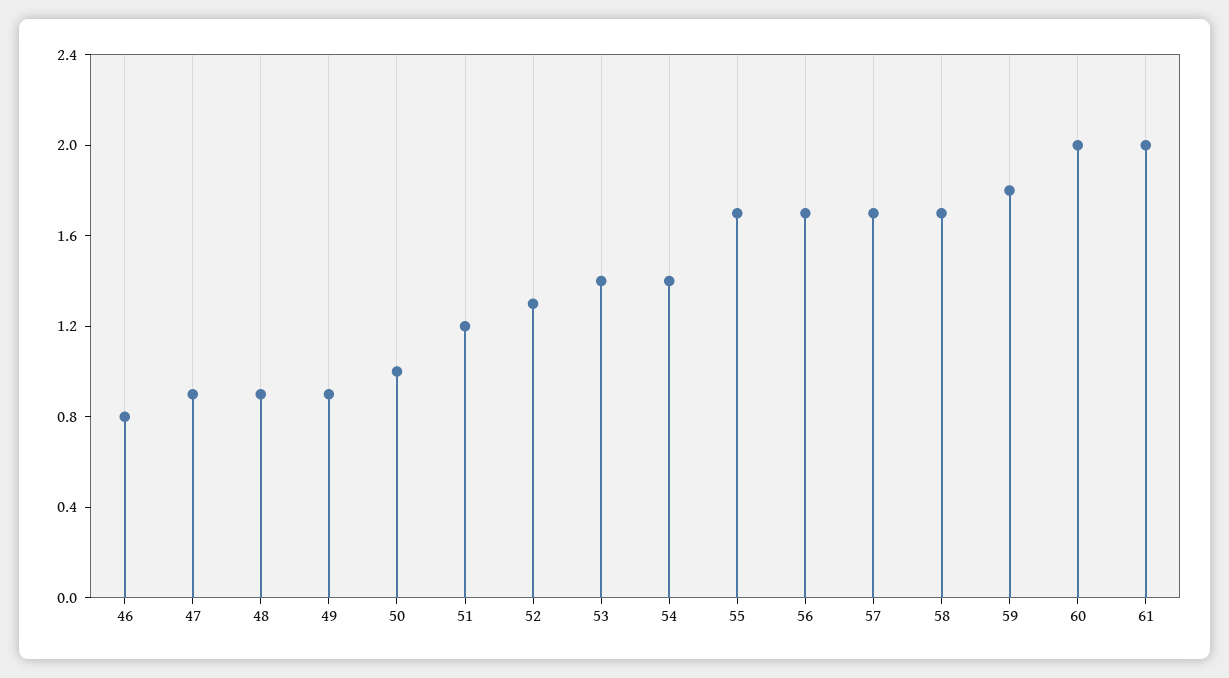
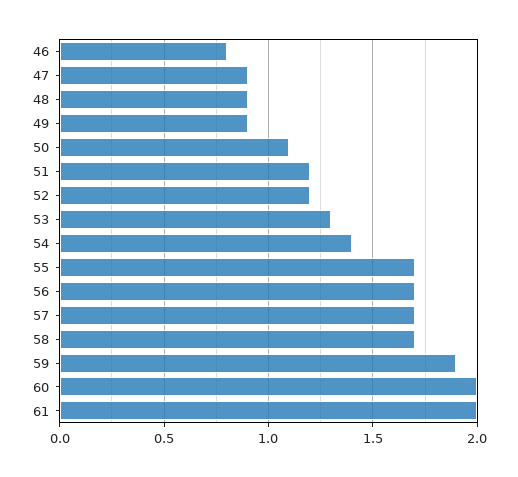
50: 1 -> 1.1
52: 1.3 -> 1.2
53: 1.4 -> 1.3
59: 1.8 -> 1.9

